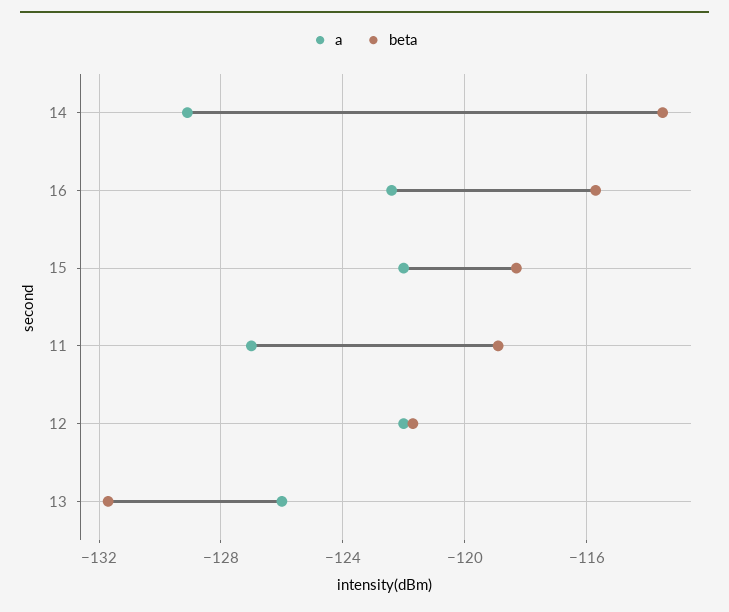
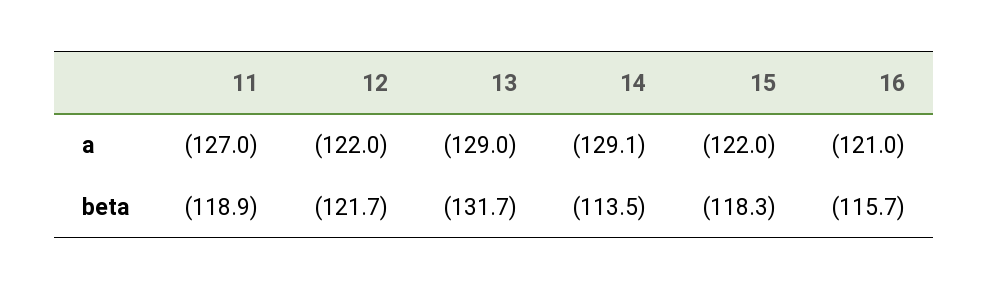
a, 16: -122.5 -> -121
a, 13: -126 -> -129

